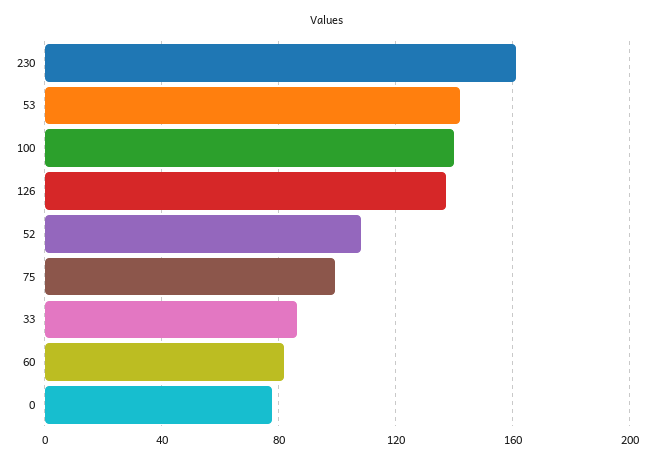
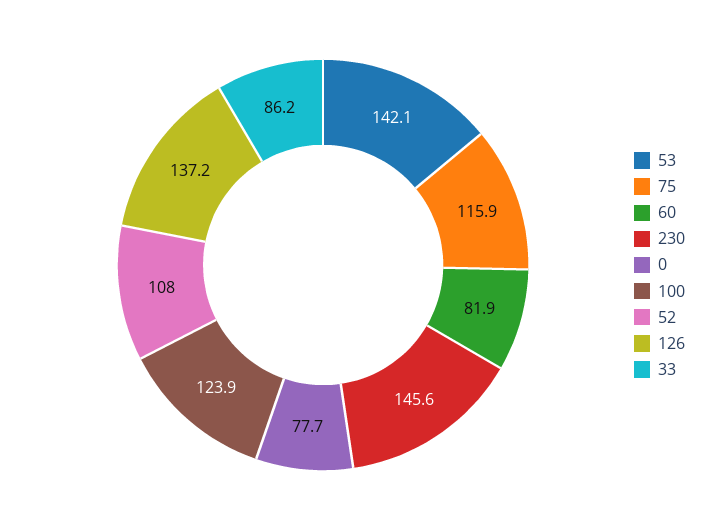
230: 160 -> 145.6
100: 140 -> 123.9
75: 100 -> 115.9

